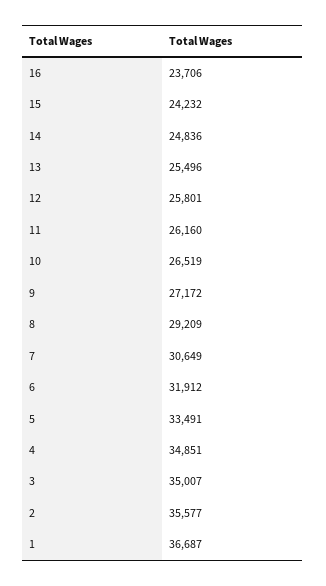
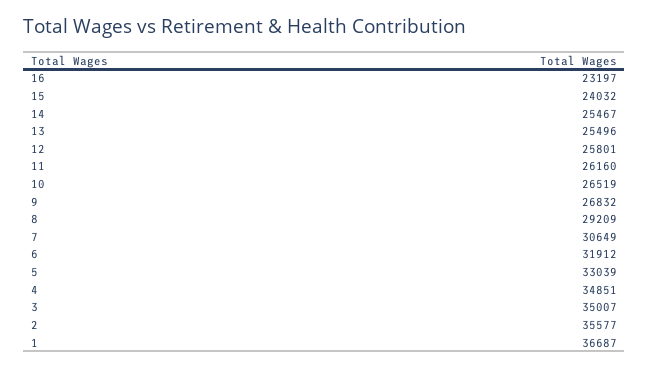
16: 23706 -> 23197
15: 24232 -> 24032
14: 24836 -> 25467
9: 27172 -> 26832
5: 33491 -> 33039

